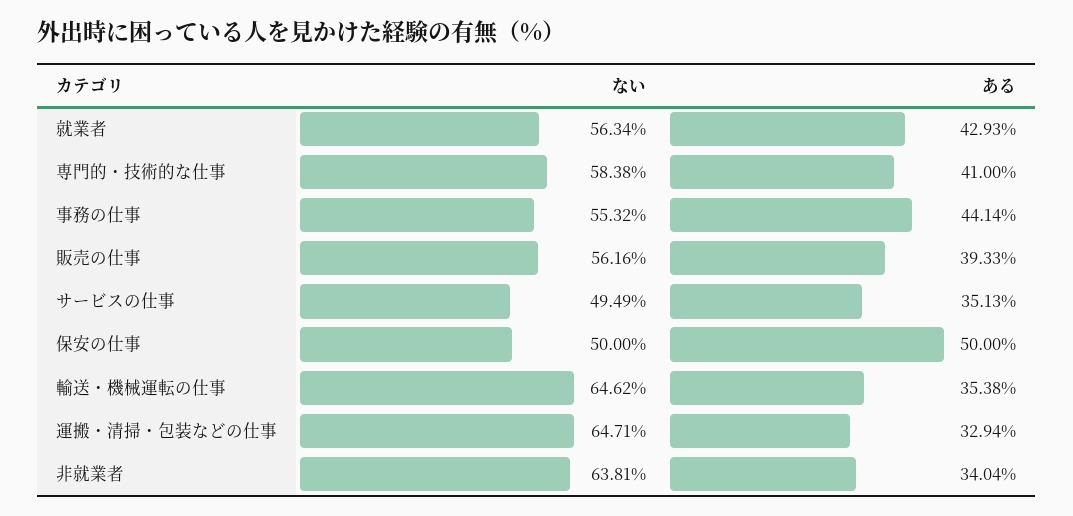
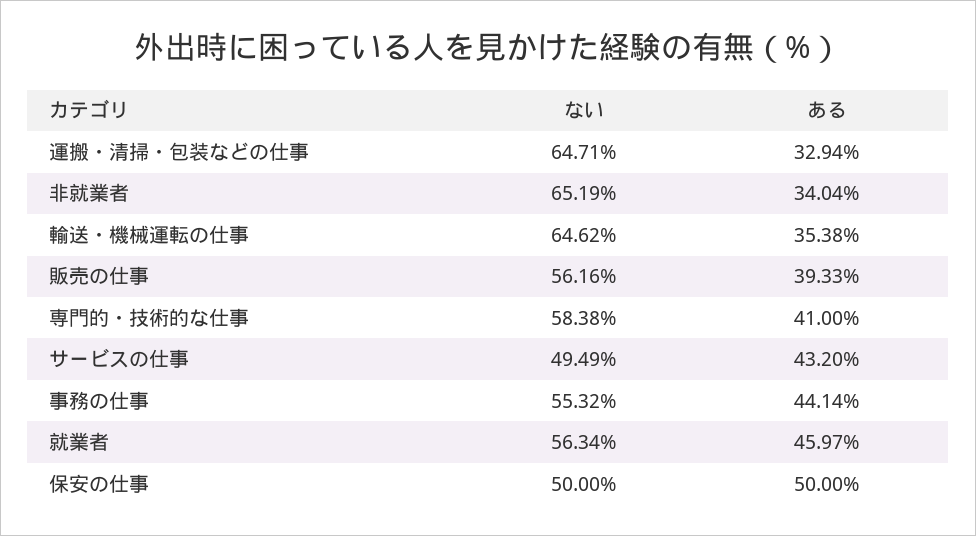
ある, 就業者: 42.93 -> 45.97
ある, サービスの仕事: 35.13 -> 43.2
ない, 非就業者: 63.81 -> 65.19

